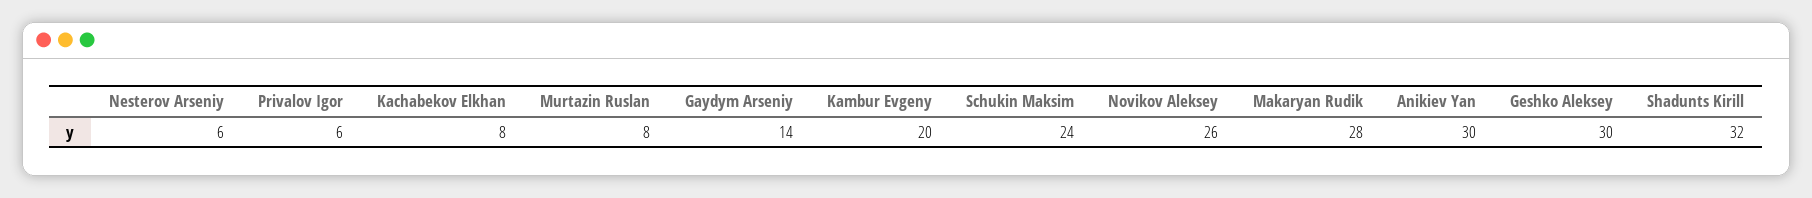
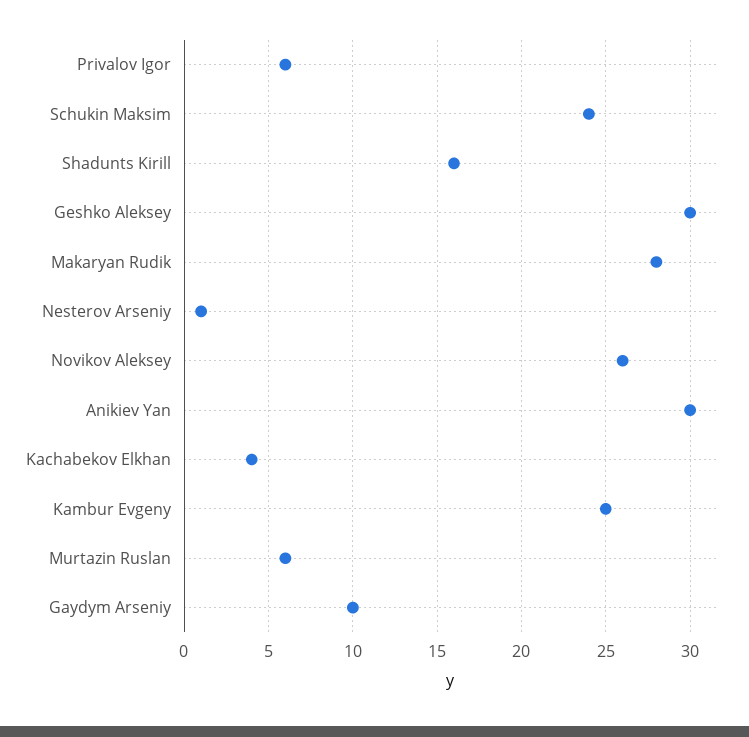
Nesterov Arseniy: 6 -> 1
Kachabekov Elkhan: 8 -> 4
Murtazin Ruslan: 8 -> 6
Gaydym Arseniy: 14 -> 10
Kambur Evgeny: 20 -> 25
Shadunts Kirill: 32 -> 16

